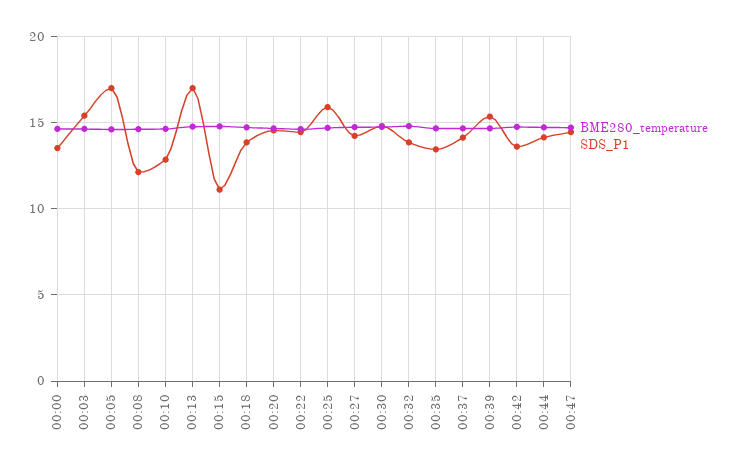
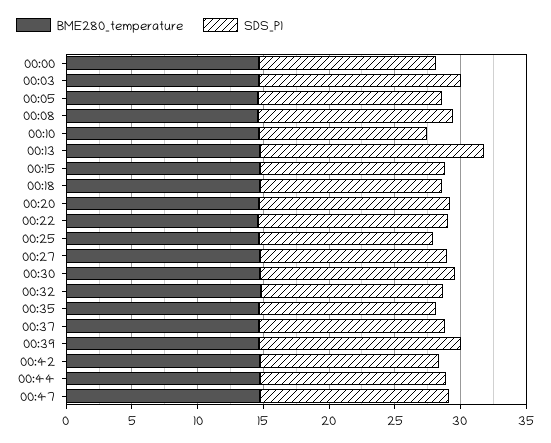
SDS_P1, 00:05: 17 -> 14
SDS_P1, 00:08: 12 -> 15
SDS_P1, 00:15: 11 -> 14
SDS_P1, 00:25: 16 -> 13

